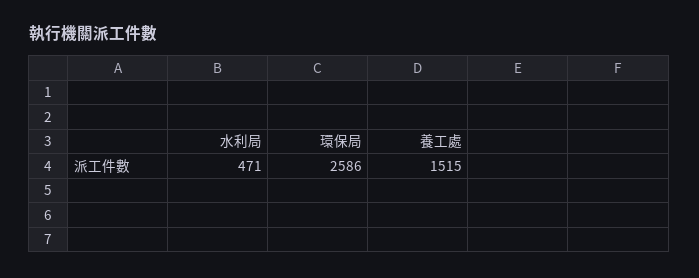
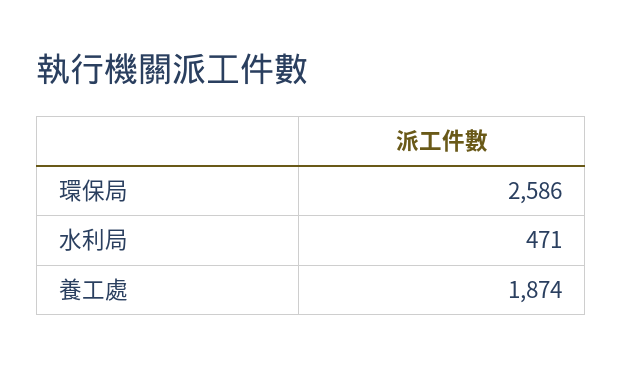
養工處: 1515 -> 1874

